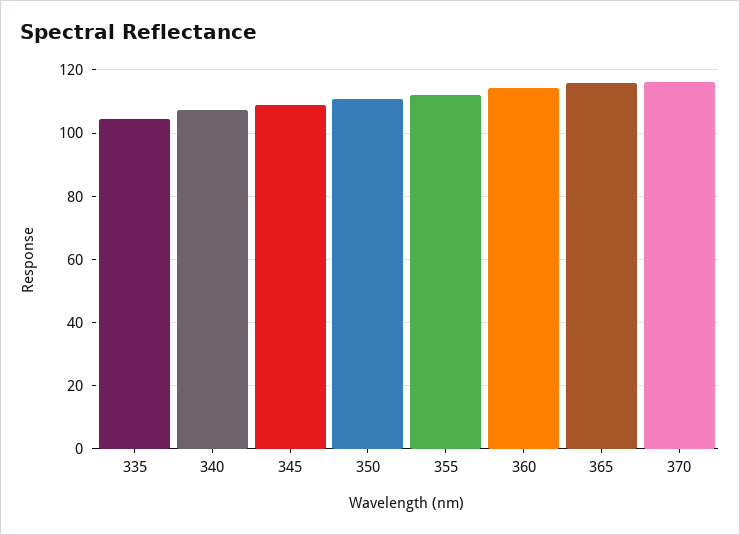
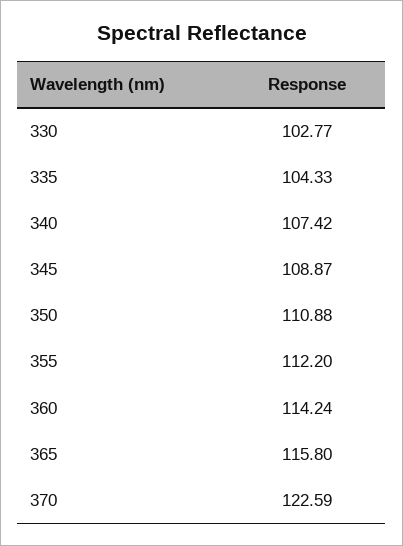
370: 116 -> 122.59
330: none -> 102.77

